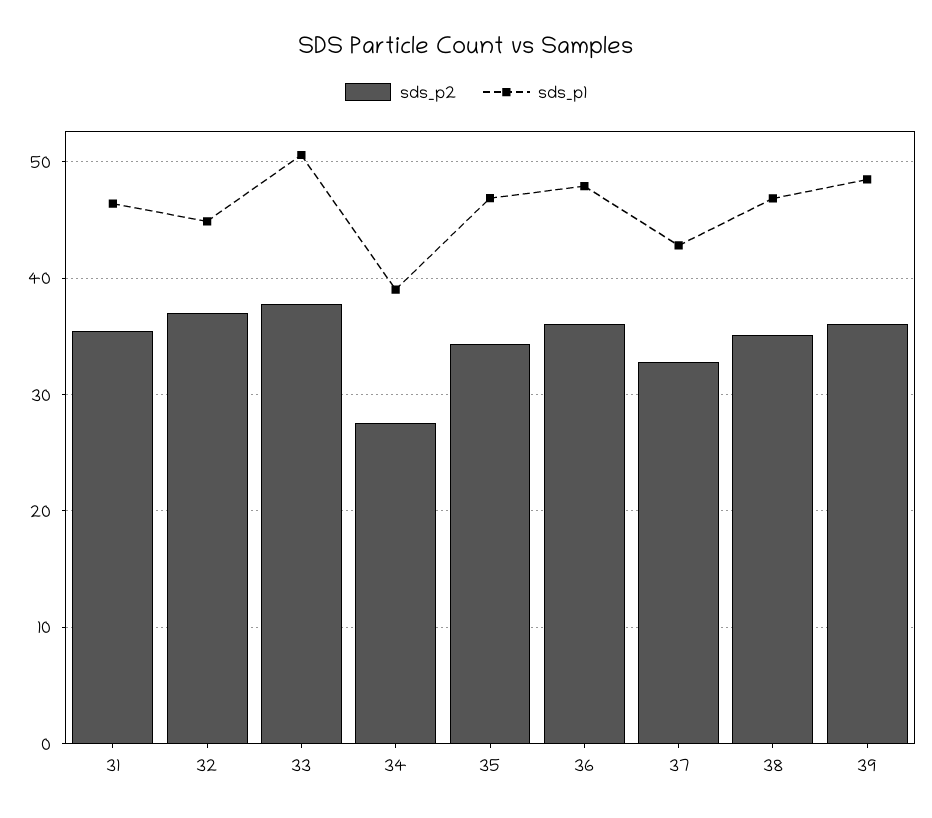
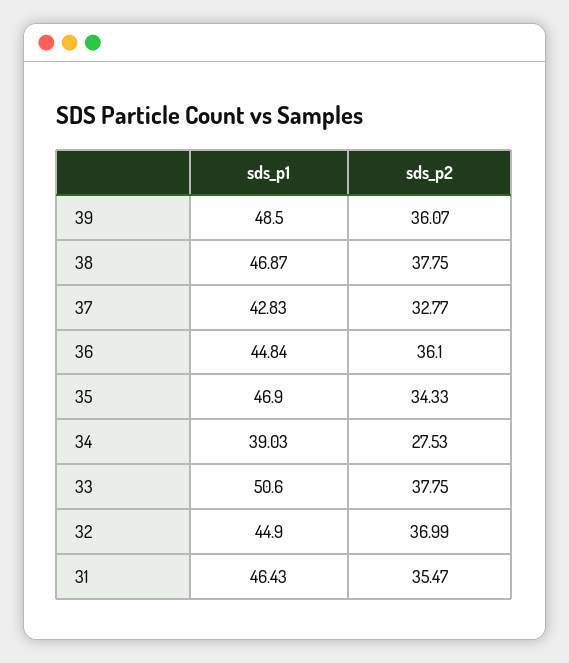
sds_p1, 36: 48 -> 44.84
sds_p2, 38: 35 -> 37.75

